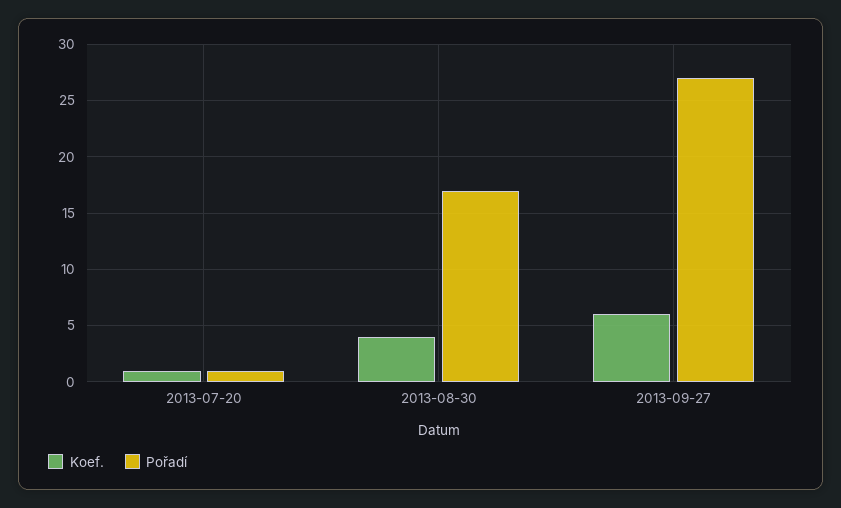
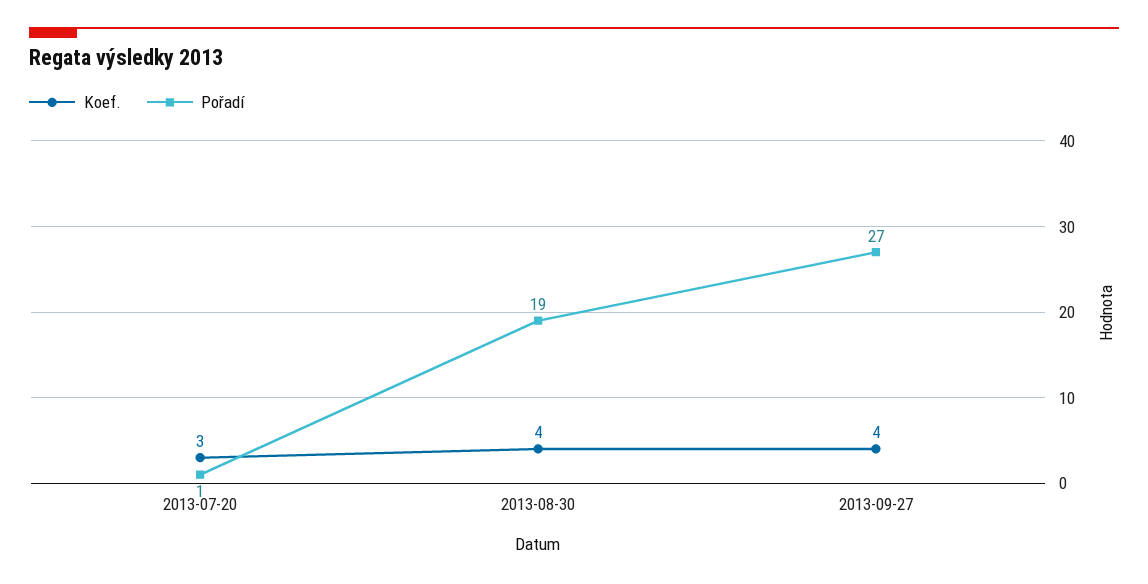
Koef., 2013-07-20: 1 -> 3
Pořadí, 2013-08-30: 17 -> 19
Koef., 2013-09-27: 6 -> 4

